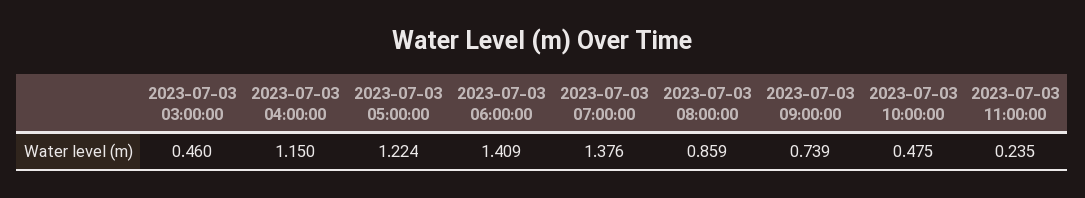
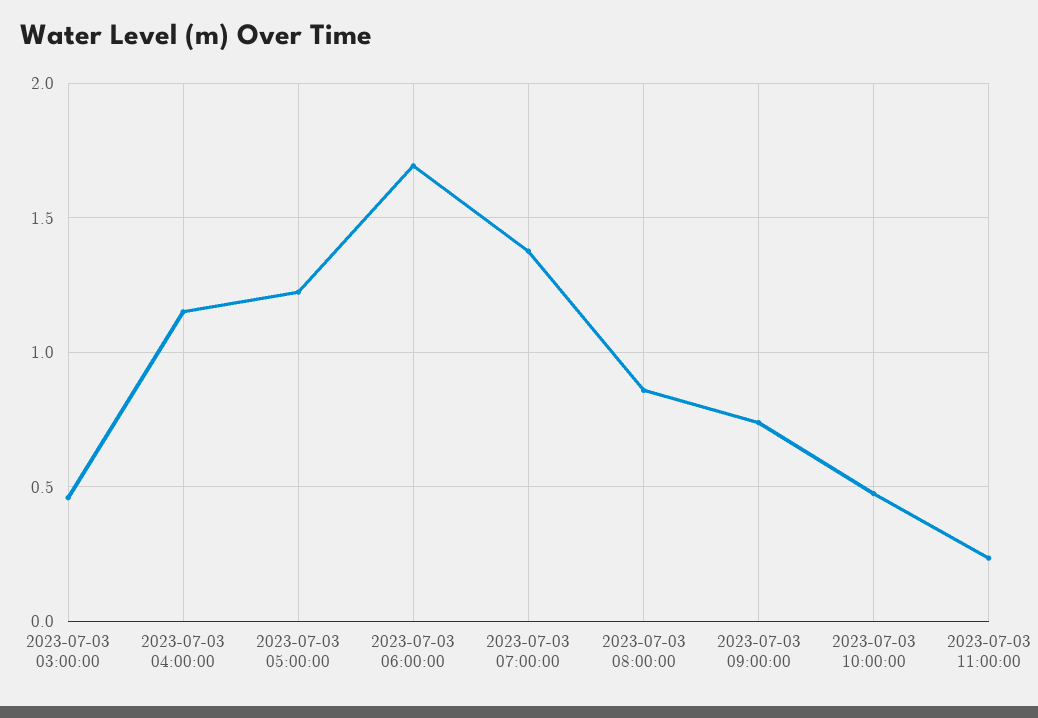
2023-07-03 06:00:00: 1.409 -> 1.7

